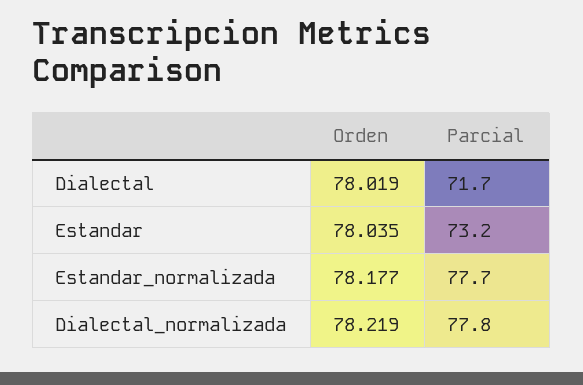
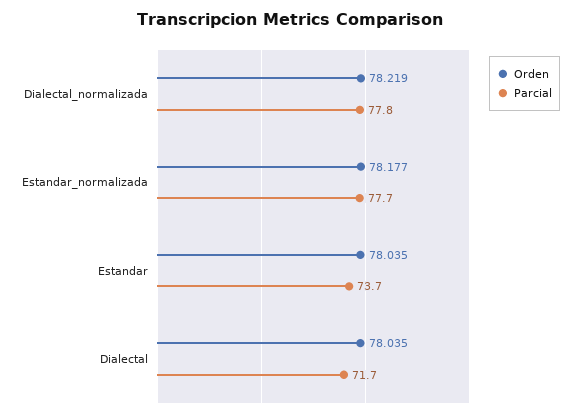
Orden, Dialectal: 78.019 -> 78.035
Parcial, Estandar: 73.2 -> 73.7

